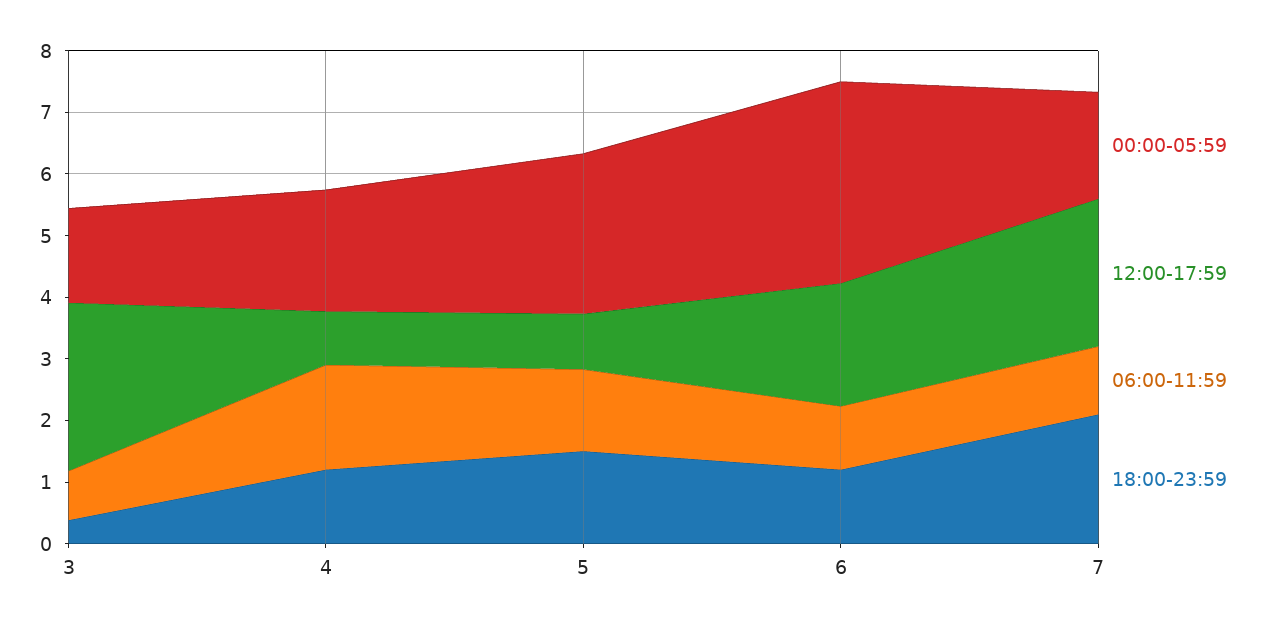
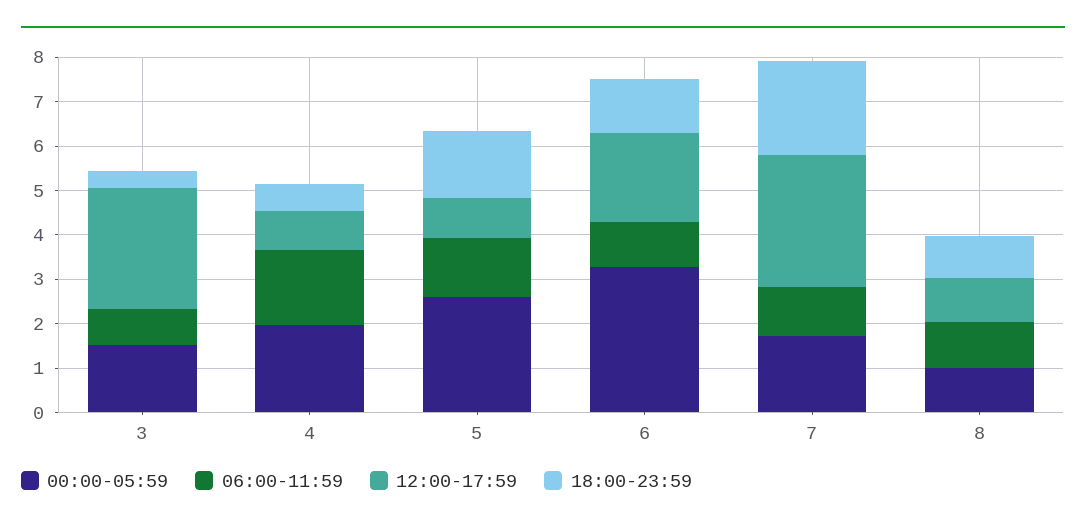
18:00-23:59, 4: 1.2 -> 0.6
12:00-17:59, 7: 2.4 -> 3
00:00-05:59, 8: none -> 1
06:00-11:59, 8: none -> 1
12:00-17:59, 8: none -> 1
18:00-23:59, 8: none -> 1

